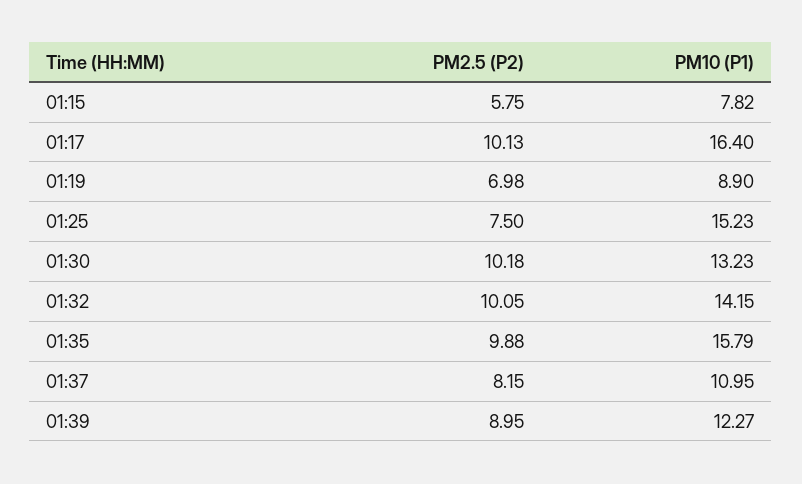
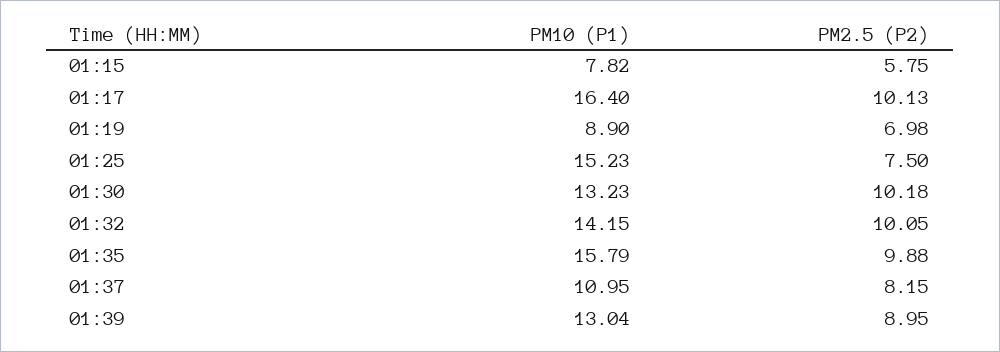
PM10 (P1), 01:39: 12.27 -> 13.04

